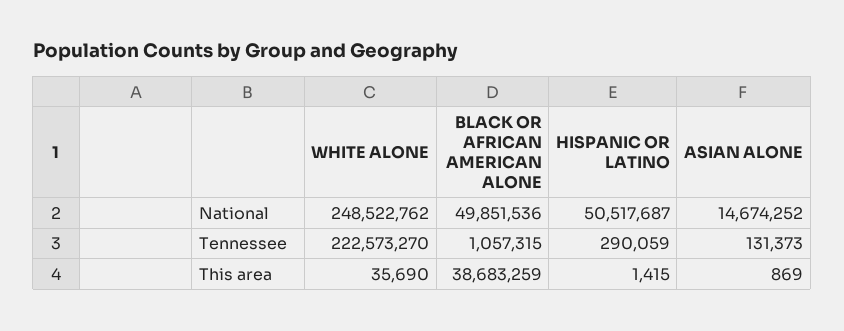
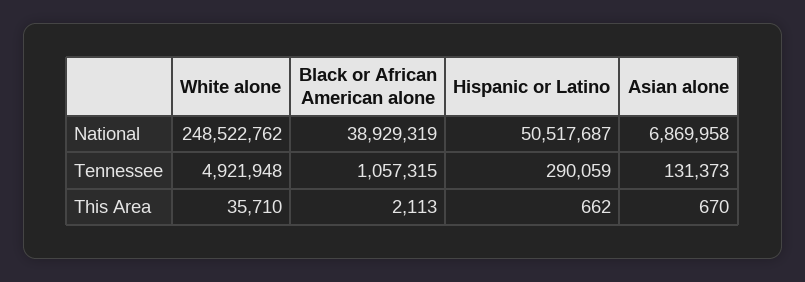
BLACK OR AFRICAN AMERICAN ALONE, National: 49851536 -> 38929319
ASIAN ALONE, National: 14674252 -> 6869958
WHITE ALONE, Tennessee: 222573270 -> 4921948
WHITE ALONE, This area: 35690 -> 35710
BLACK OR AFRICAN AMERICAN ALONE, This area: 38683259 -> 2113
HISPANIC OR LATINO, This area: 1415 -> 662
ASIAN ALONE, This area: 869 -> 670

